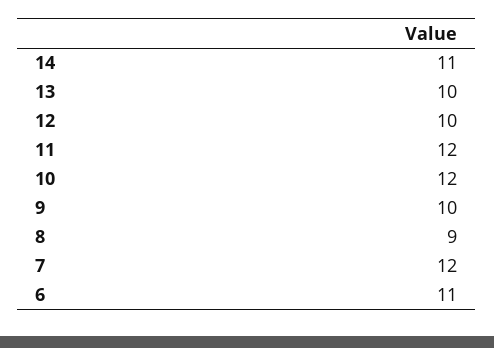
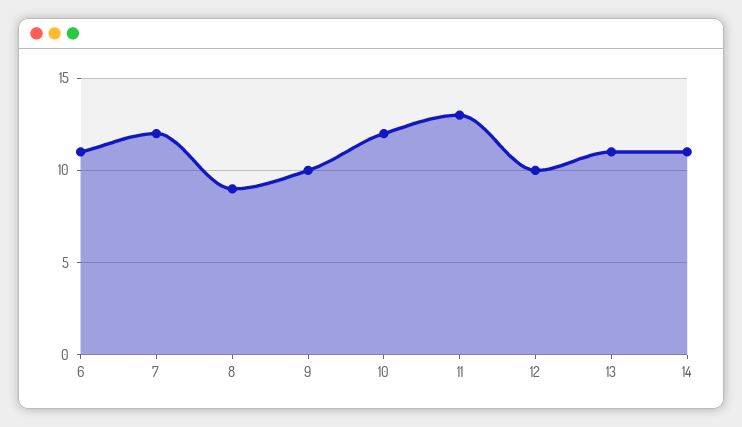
13: 10 -> 11
11: 12 -> 13

